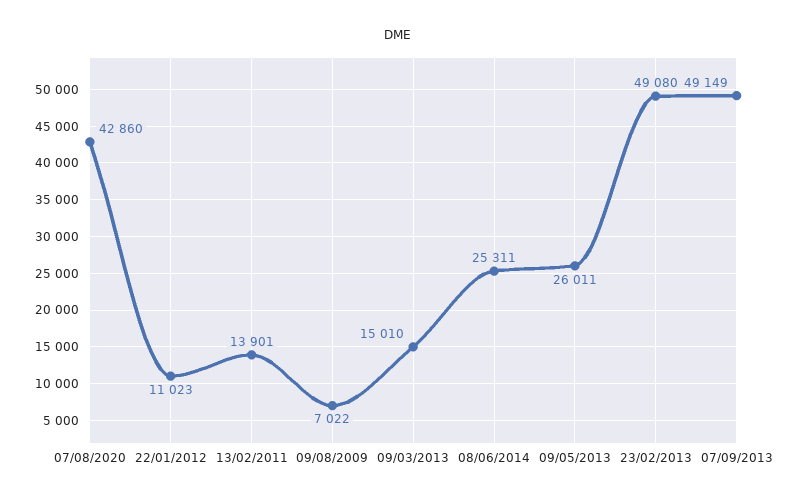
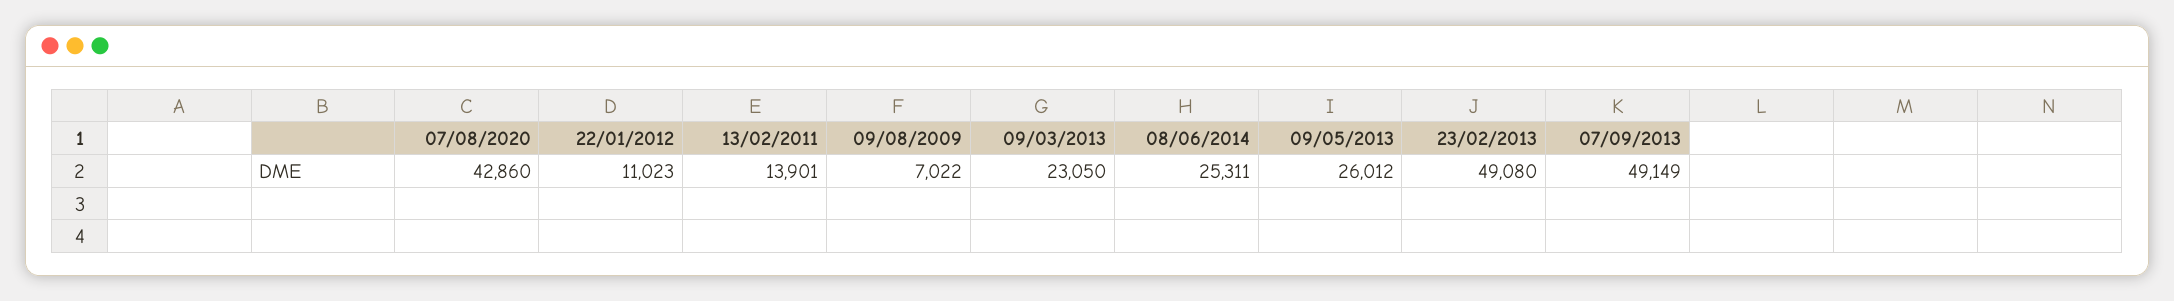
09/03/2013: 15010 -> 23050
09/05/2013: 26011 -> 26012

